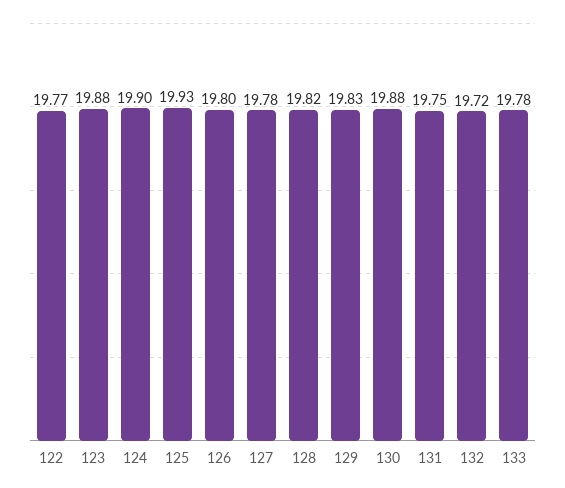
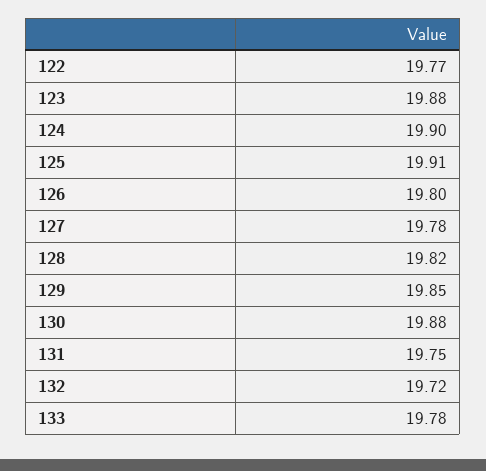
125: 19.93 -> 19.91
129: 19.83 -> 19.85

